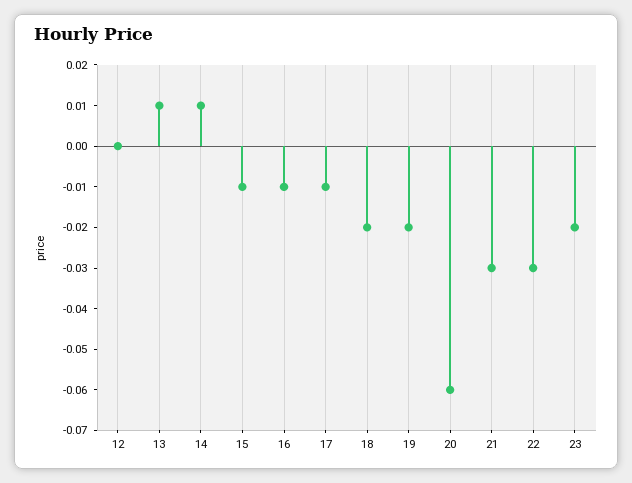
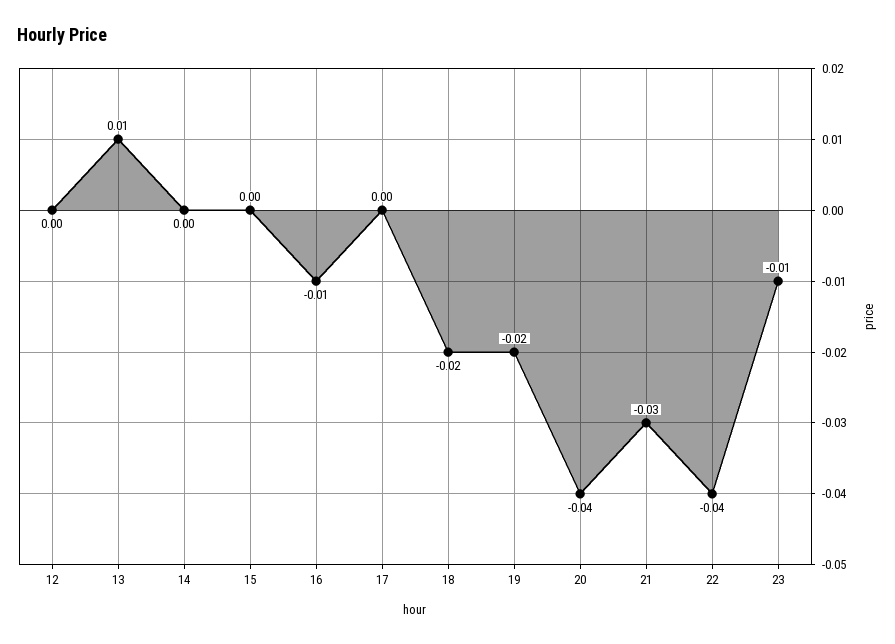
14: 0.01 -> 0
15: -0.01 -> 0
17: -0.01 -> 0
20: -0.06 -> -0.04
22: -0.03 -> -0.04
23: -0.02 -> -0.01

